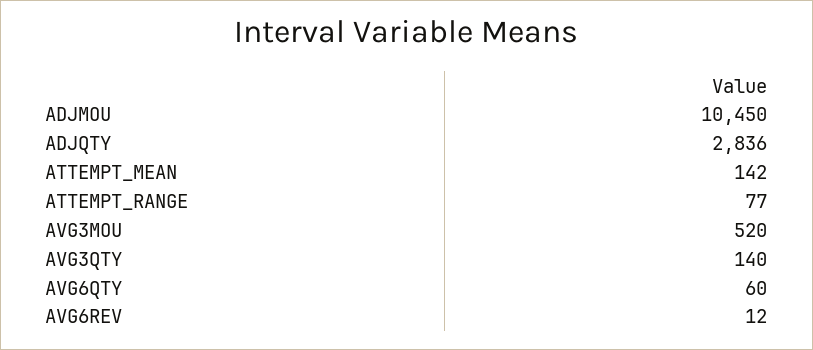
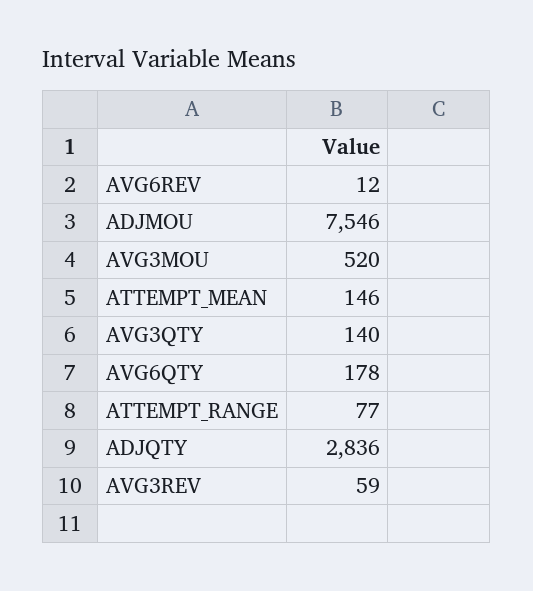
ADJMOU: 10450 -> 7546
ATTEMPT_MEAN: 142 -> 146
AVG6QTY: 60 -> 178
AVG3REV: none -> 59

